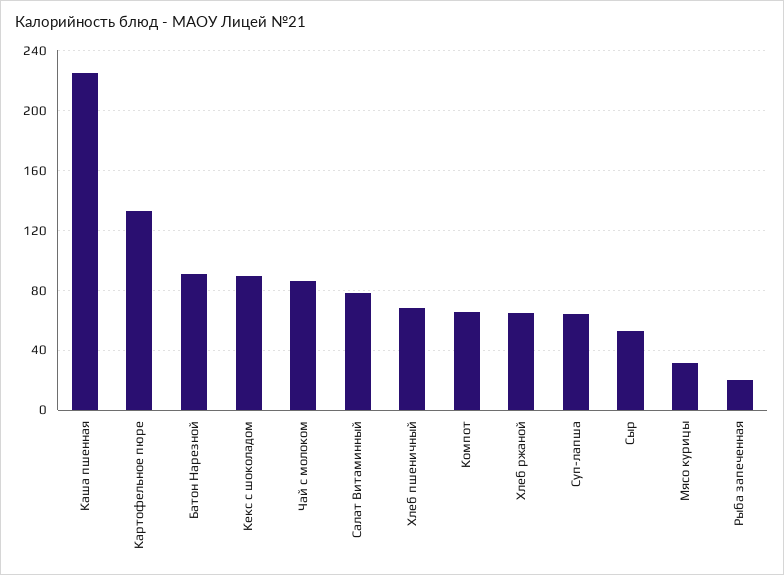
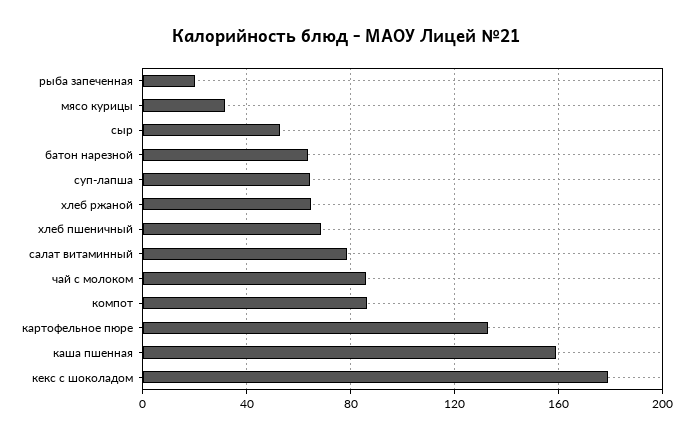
Каша пшенная: 225 -> 160
Батон Нарезной: 90 -> 65
Кекс с шоколадом: 90 -> 180
Компот: 65 -> 85

